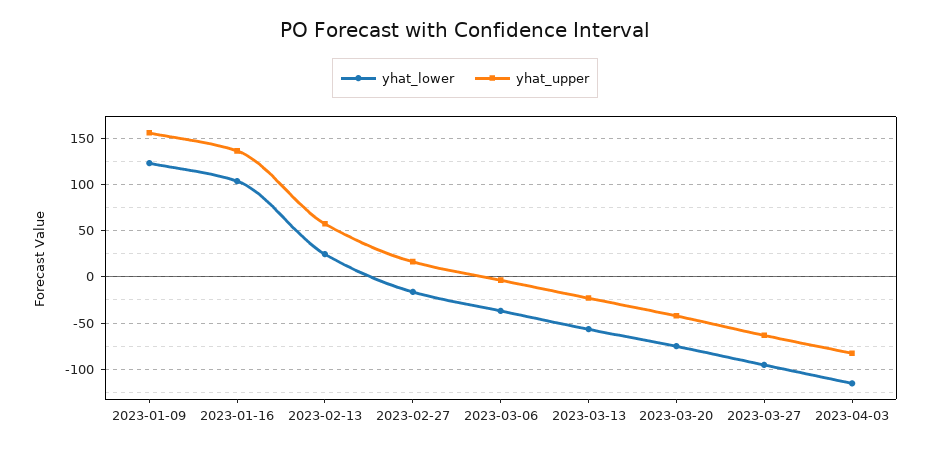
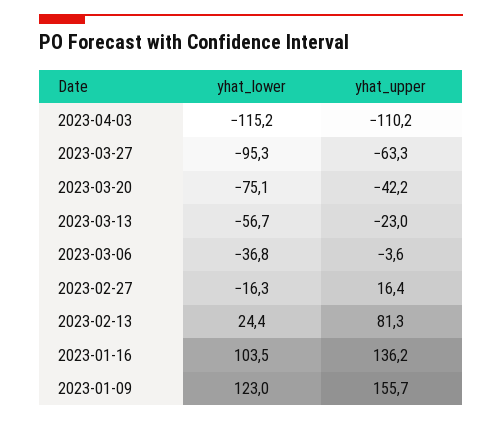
yhat_upper, 2023-02-13: 60 -> 81.3
yhat_upper, 2023-04-03: -80 -> -110.2

